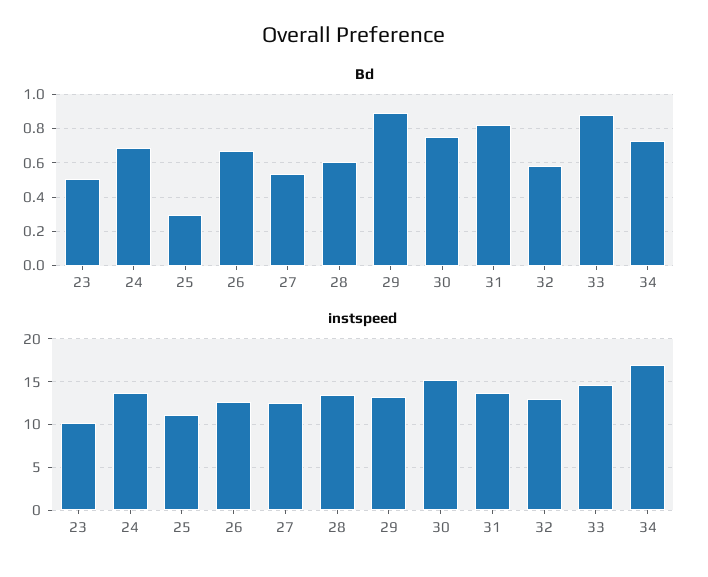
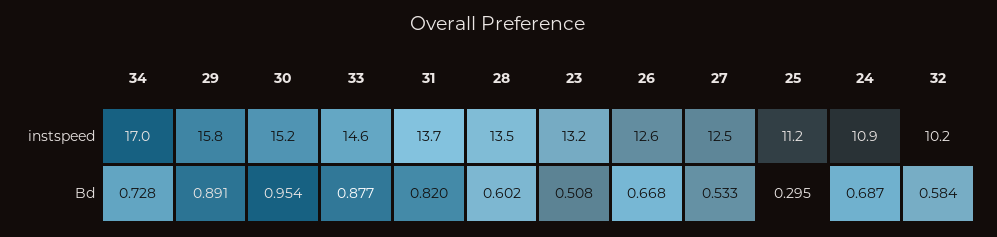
Bd, 30: 0.75 -> 0.954
instspeed, 23: 10 -> 13.2
instspeed, 24: 14 -> 10.9
instspeed, 29: 13 -> 15.8
instspeed, 32: 13 -> 10.2

